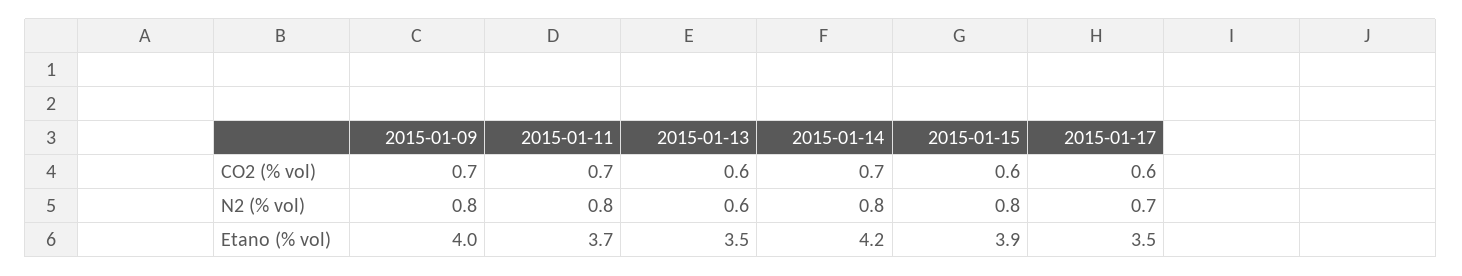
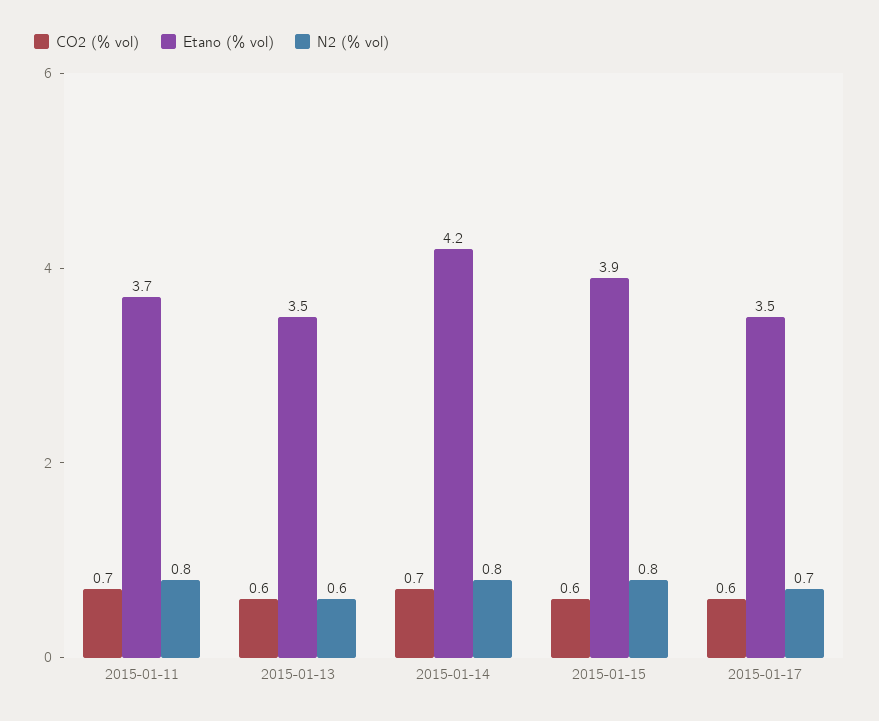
CO2 (% vol), 2015-01-09: 0.7 -> none
N2 (% vol), 2015-01-09: 0.8 -> none
Etano (% vol), 2015-01-09: 4 -> none

